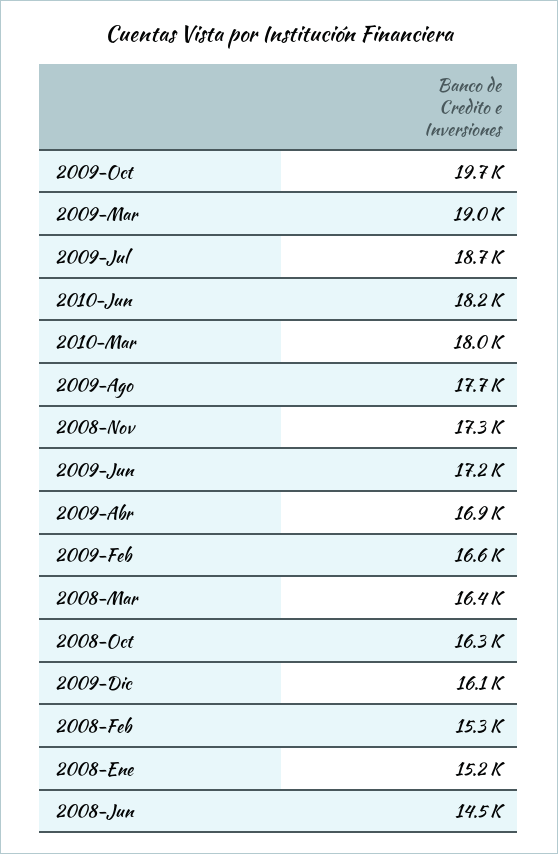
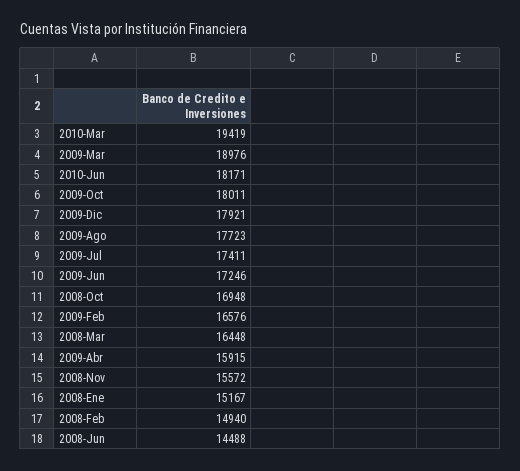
2009-Oct: 19700 -> 18011
2009-Jul: 18700 -> 17411
2010-Mar: 18000 -> 19419
2008-Nov: 17300 -> 15572
2009-Abr: 16900 -> 15915
2008-Oct: 16300 -> 16948
2009-Dic: 16100 -> 17921
2008-Feb: 15300 -> 14940

